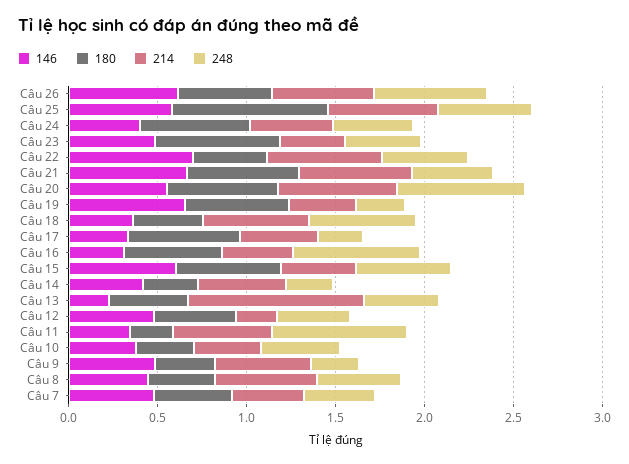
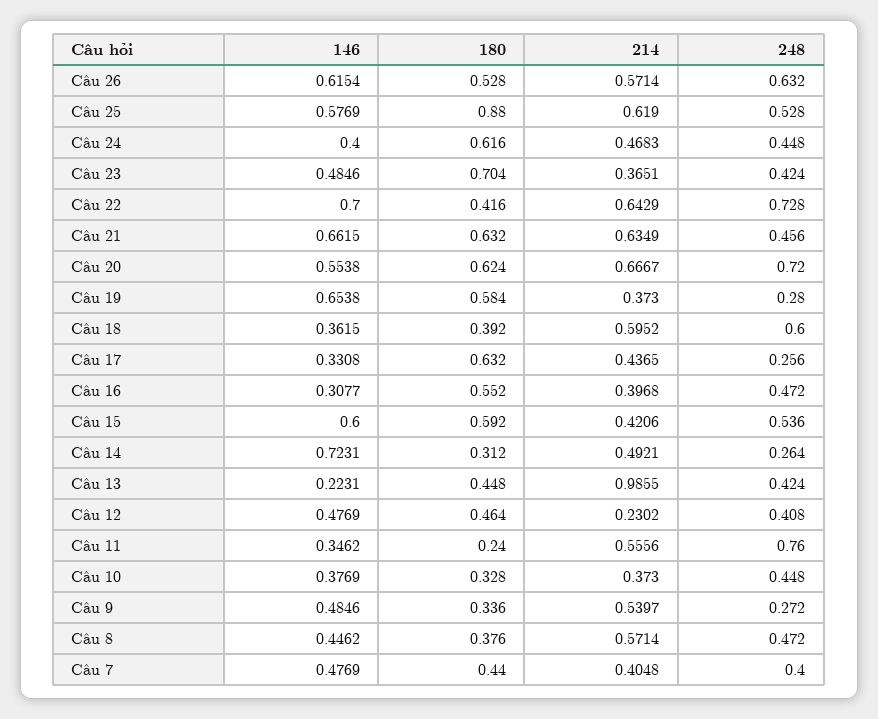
248, Câu 22: 0.5 -> 0.728
248, Câu 16: 0.7 -> 0.472
146, Câu 14: 0.4 -> 0.7231

